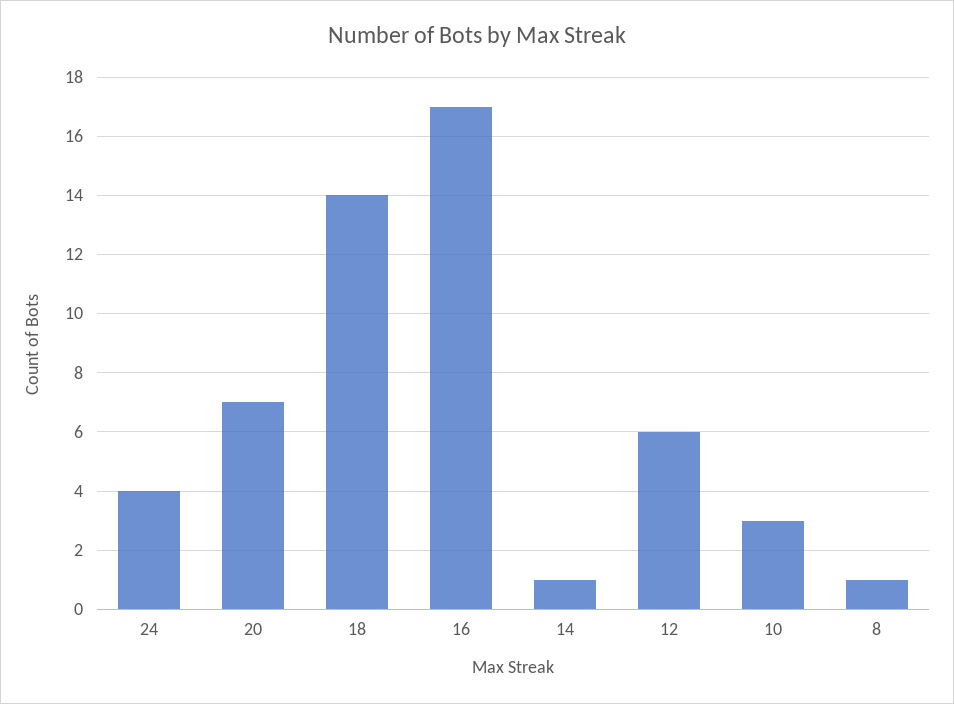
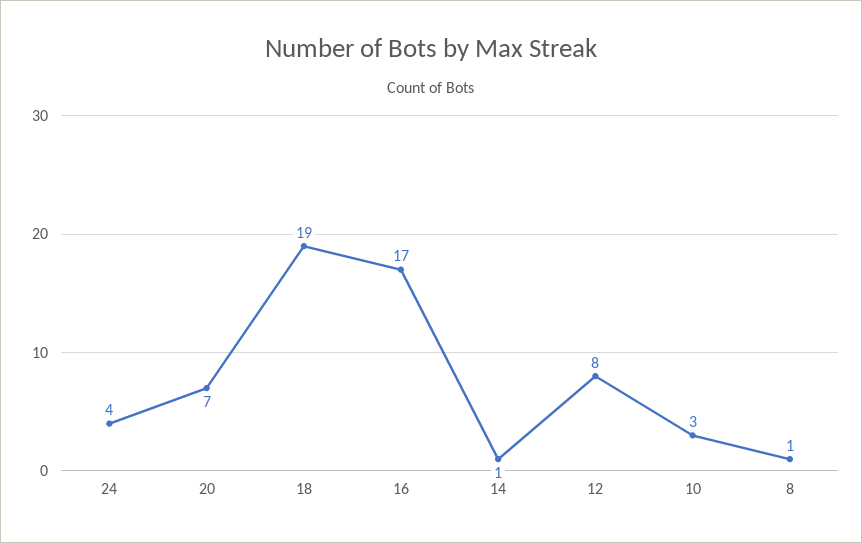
18: 14 -> 19
12: 6 -> 8

